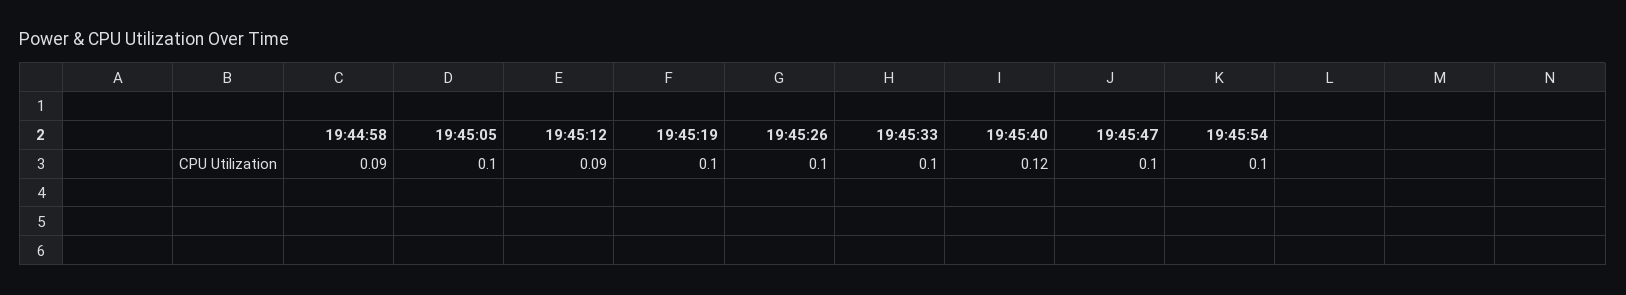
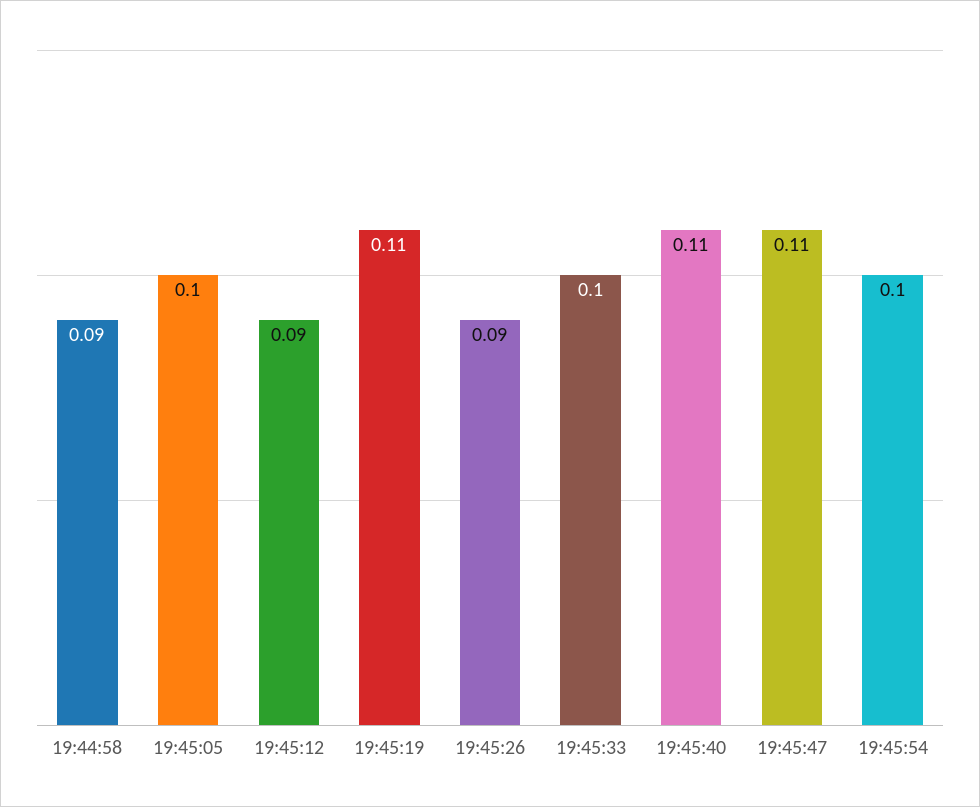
19:45:19: 0.1 -> 0.11
19:45:26: 0.1 -> 0.09
19:45:40: 0.12 -> 0.11
19:45:47: 0.1 -> 0.11

